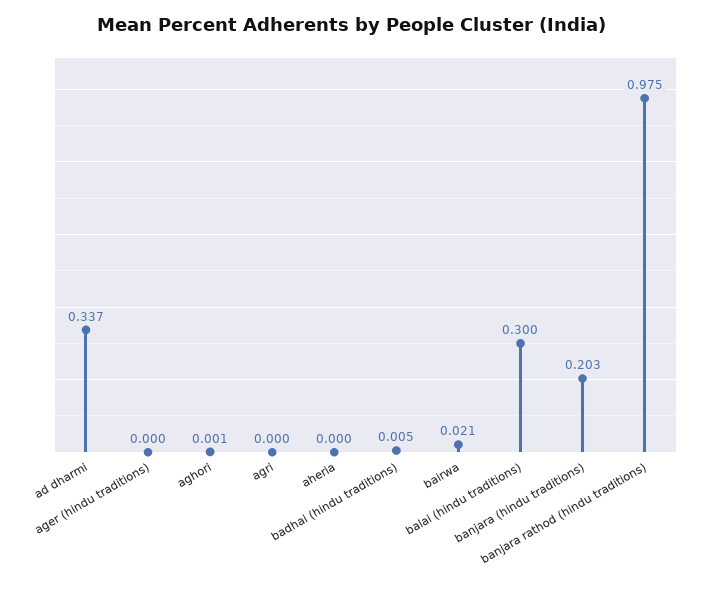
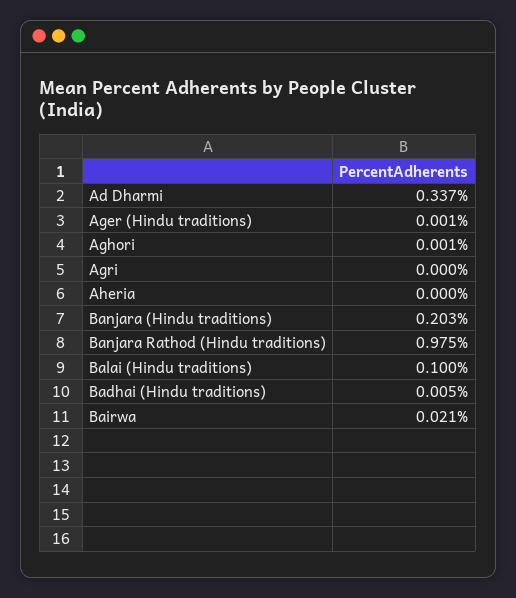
ager (hindu traditions): 0 -> 0.001
balai (hindu traditions): 0.3 -> 0.1

